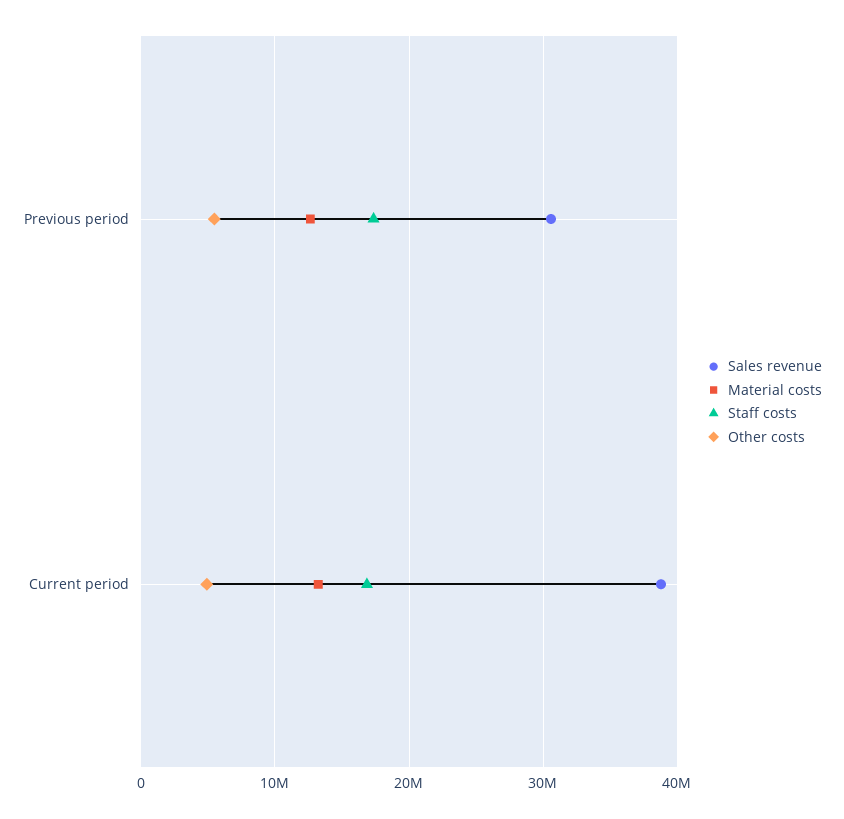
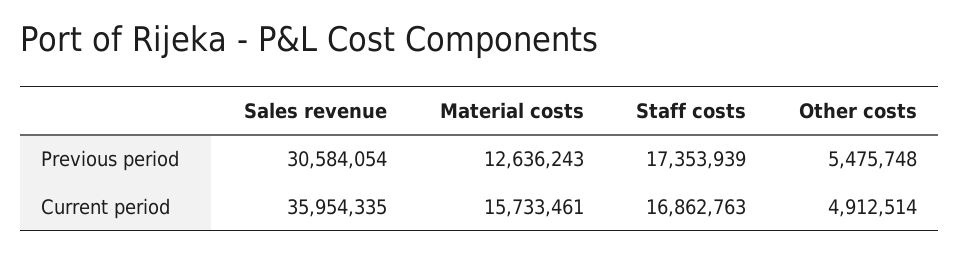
Sales revenue, Current period: 39000000 -> 35954335
Material costs, Current period: 13000000 -> 15733461

